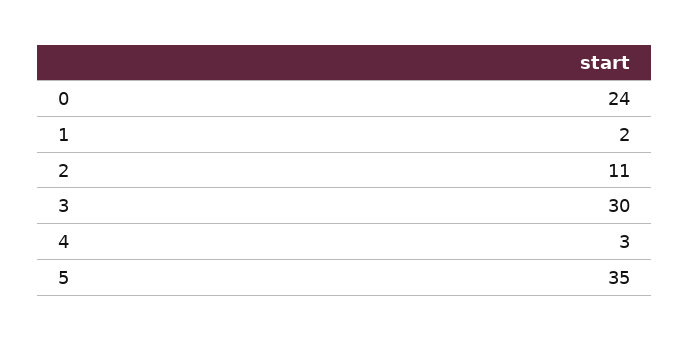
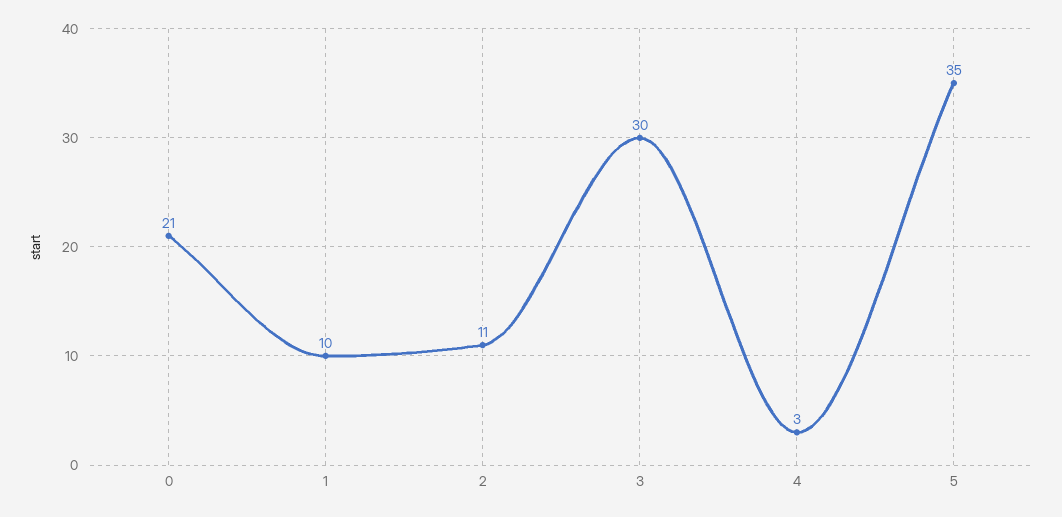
0: 24 -> 21
1: 2 -> 10

